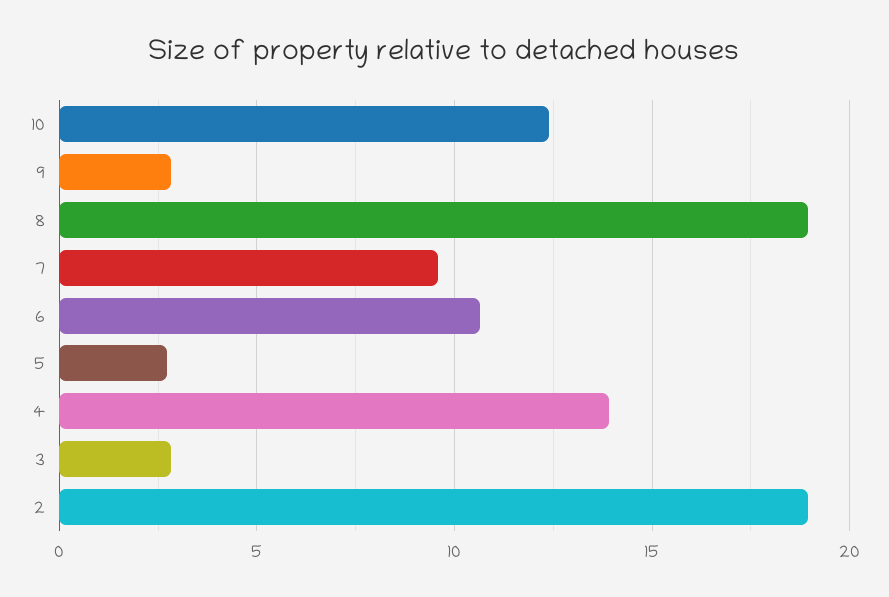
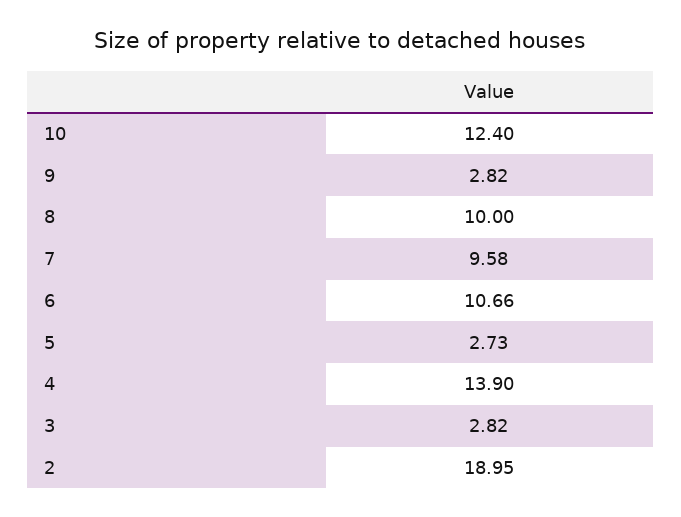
8: 19 -> 10

